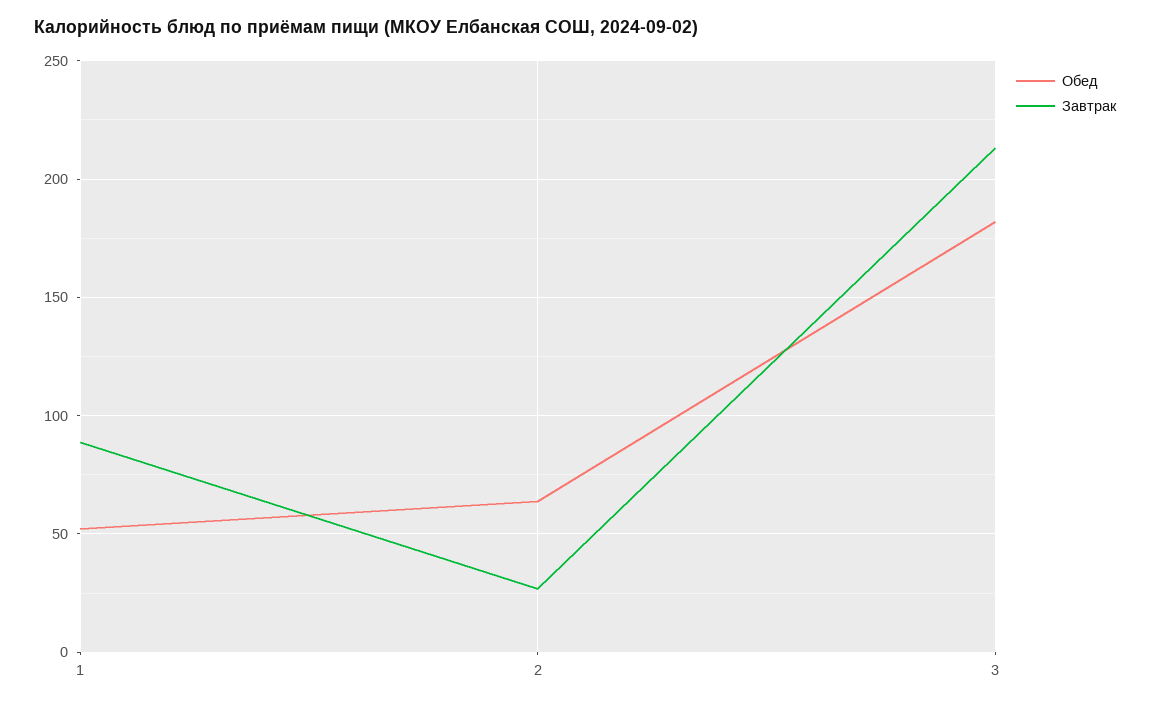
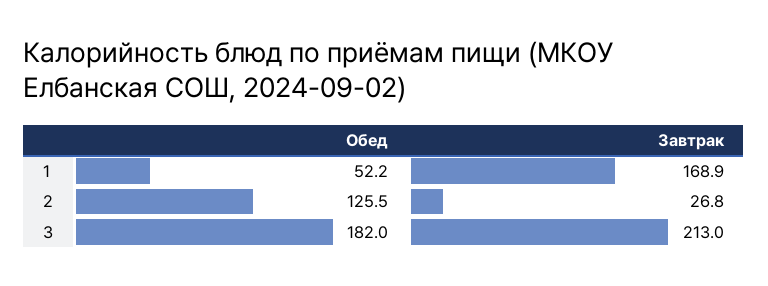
Завтрак, 1: 90 -> 168.9
Обед, 2: 65 -> 125.5

